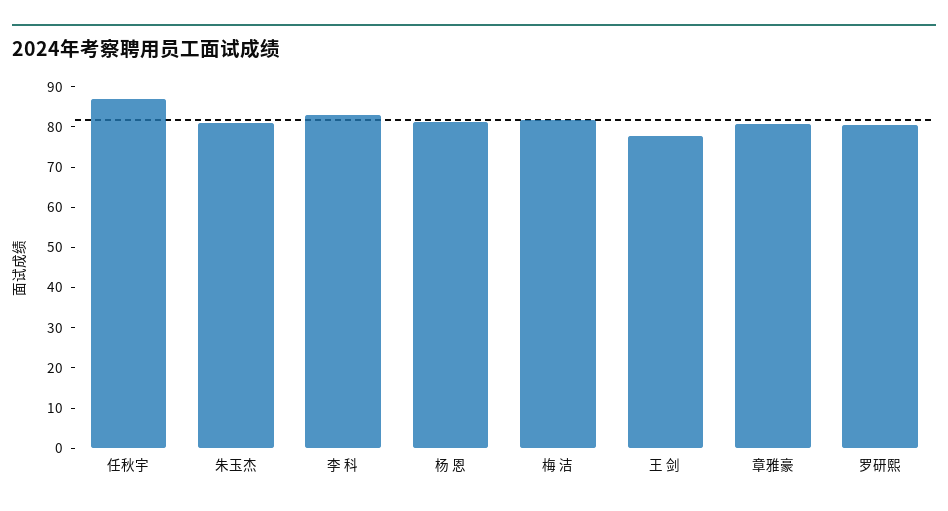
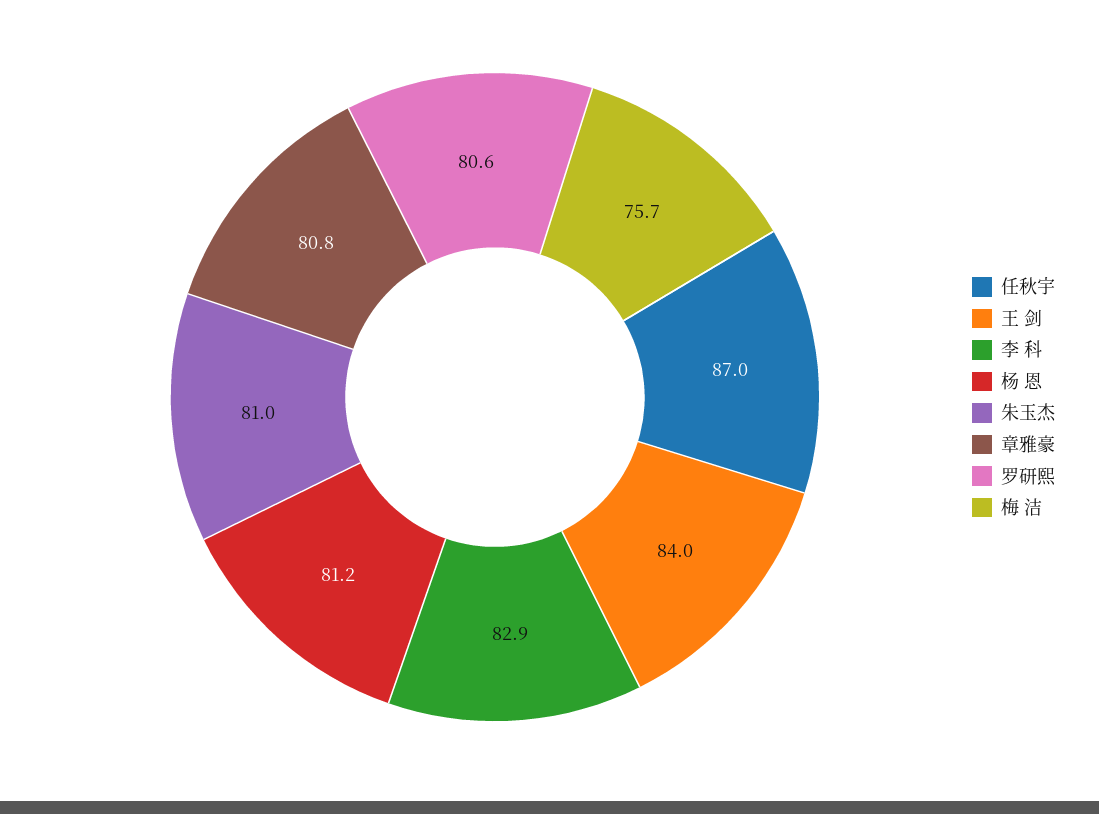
梅 洁: 82 -> 75.7
王 剑: 78 -> 84

